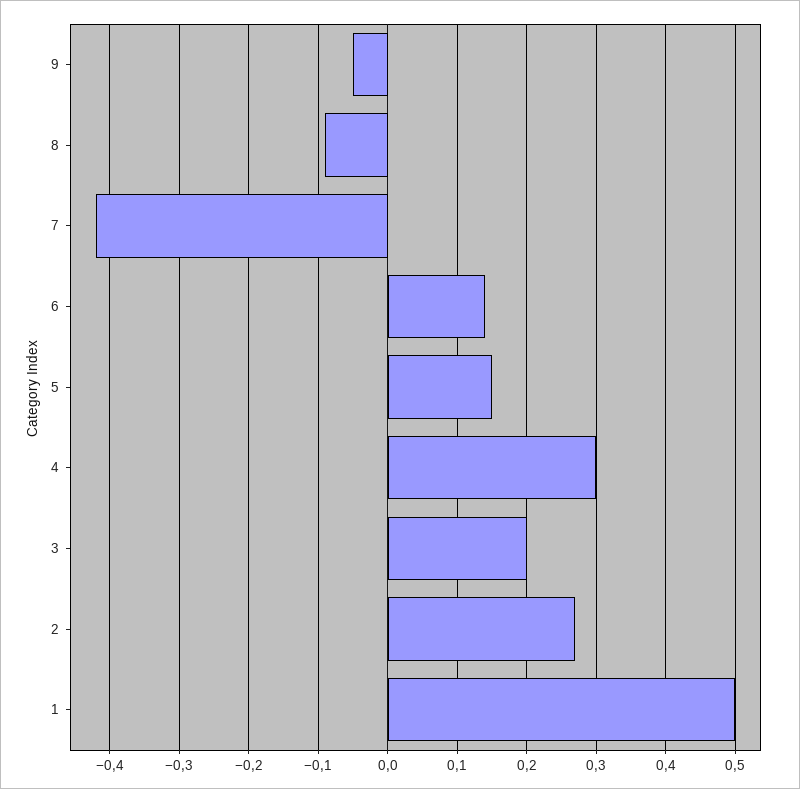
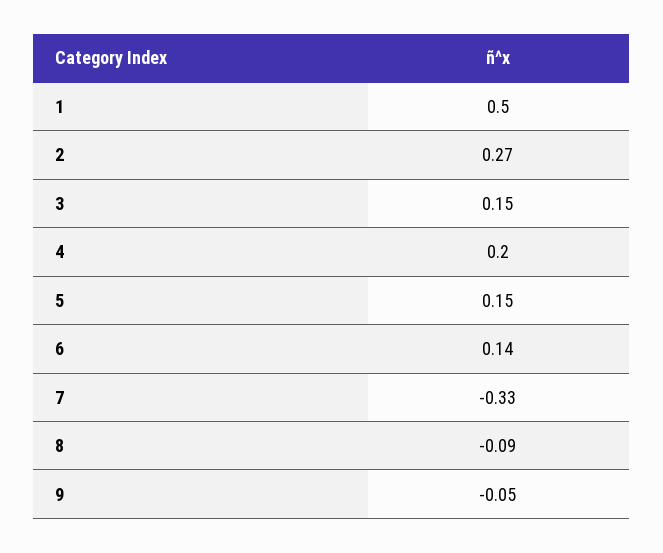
7: -0.42 -> -0.33
4: 0.3 -> 0.2
3: 0.2 -> 0.15

